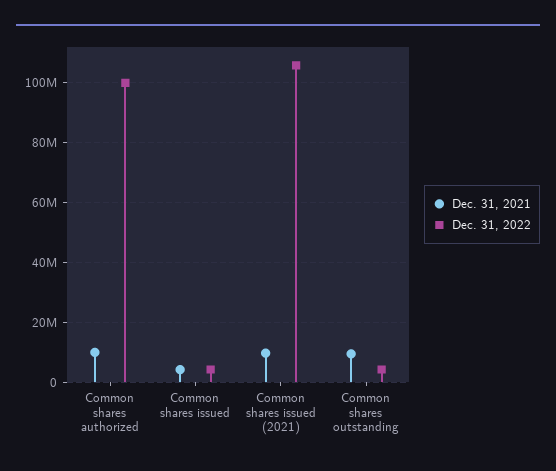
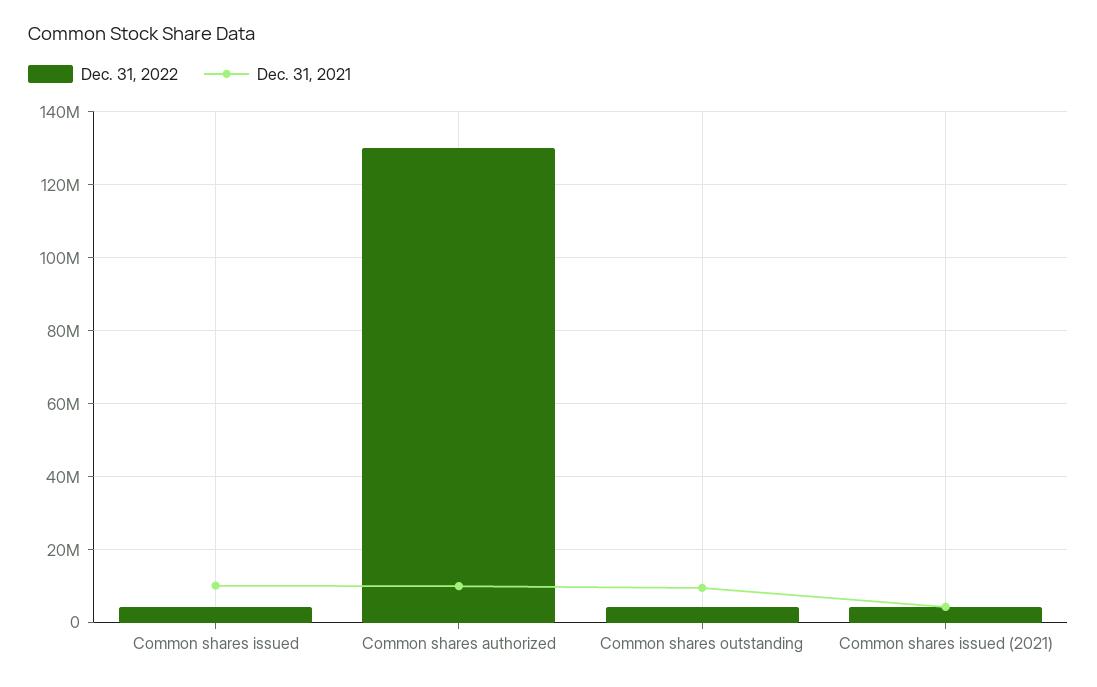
Dec. 31, 2022, Common shares authorized: 100000000 -> 130000000
Dec. 31, 2021, Common shares issued: 5000000 -> 10000000
Dec. 31, 2021, Common shares issued (2021): 10000000 -> 4000000
Dec. 31, 2022, Common shares issued (2021): 105000000 -> 4000000

